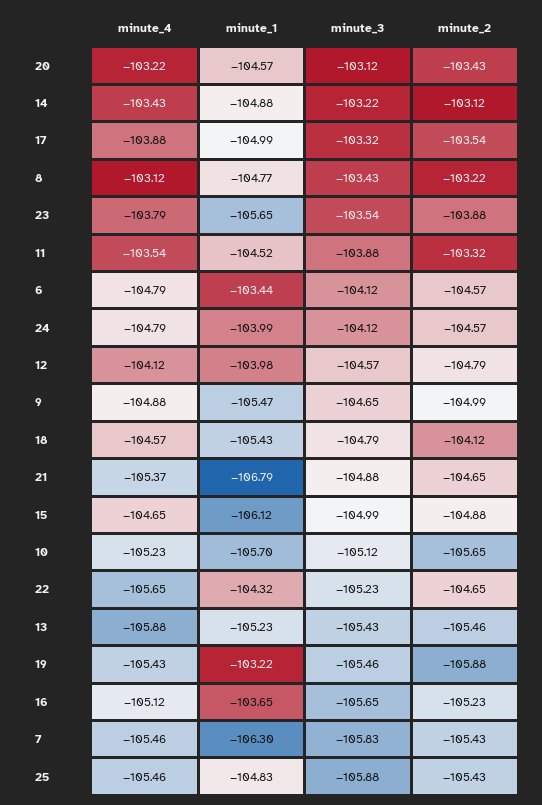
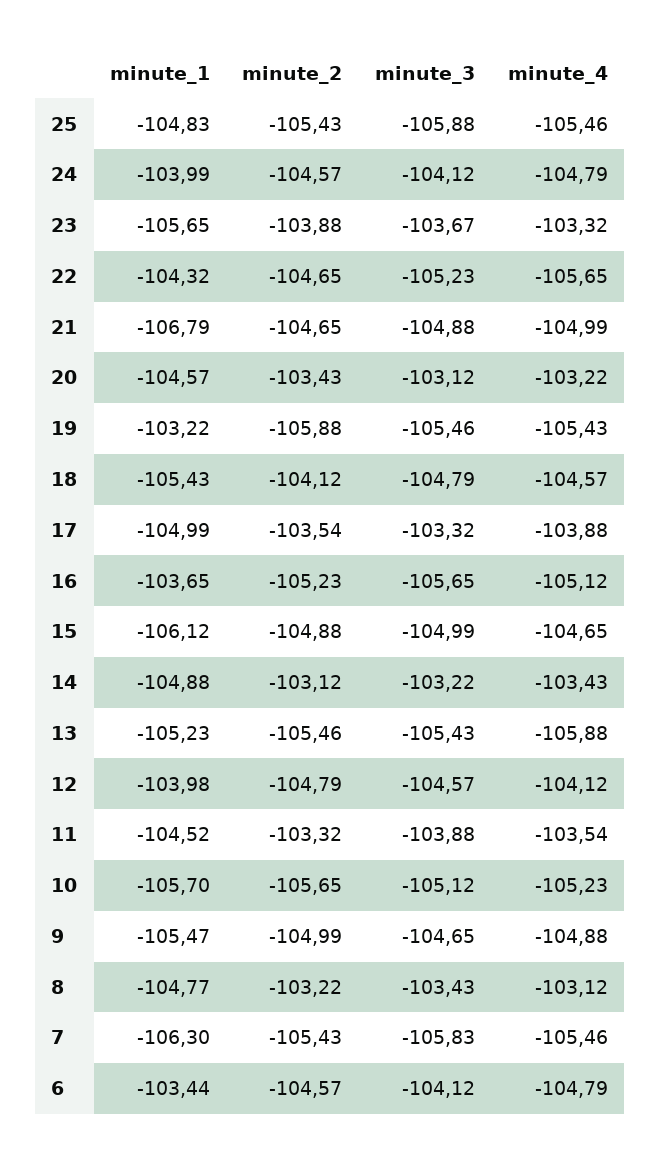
minute_4, 23: -103.79 -> -103.32
minute_3, 23: -103.54 -> -103.67
minute_4, 21: -105.37 -> -104.99

